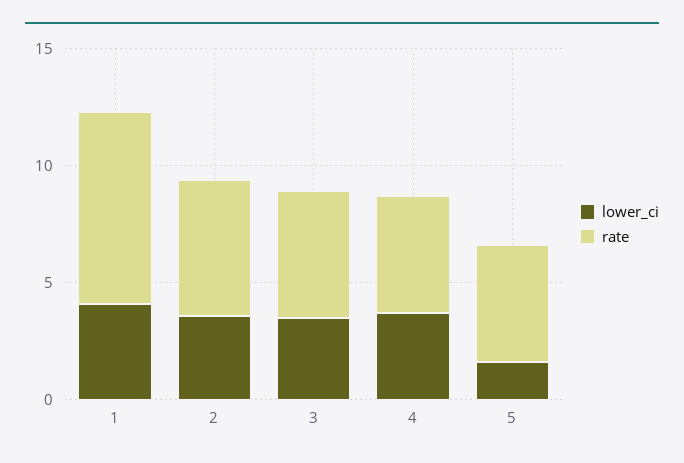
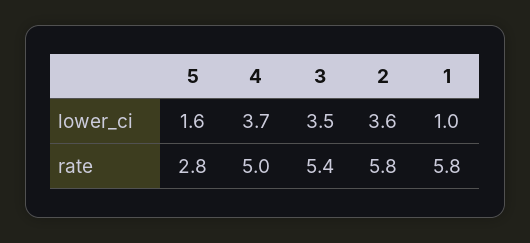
lower_ci, 1: 4 -> 1
rate, 1: 8 -> 5.8
rate, 5: 5 -> 2.8

